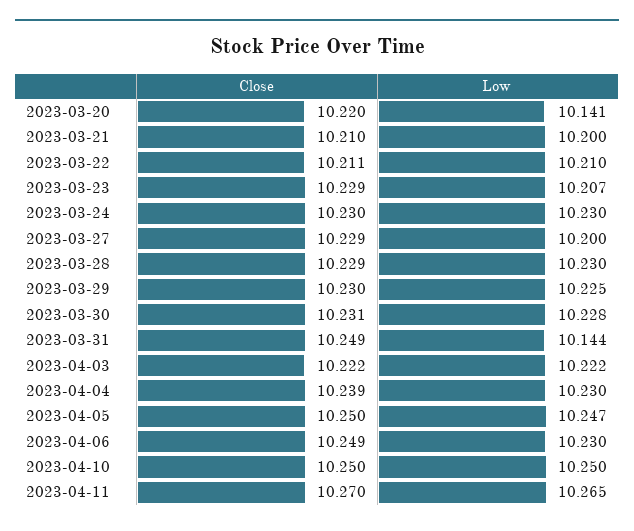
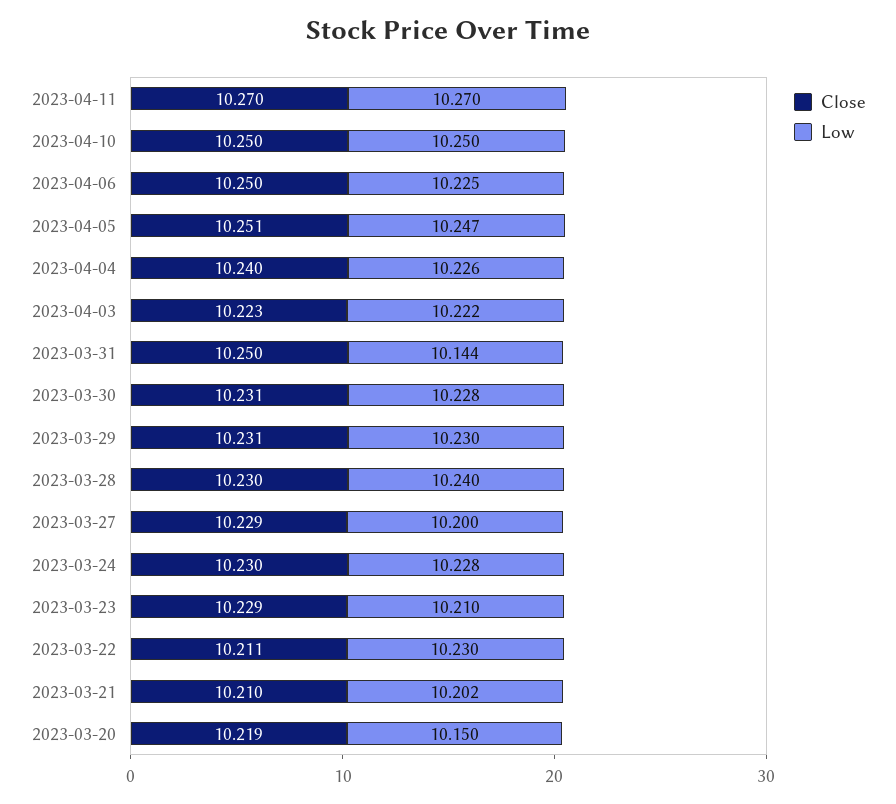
Close, 2023-03-20: 10.22 -> 10.219
Low, 2023-03-20: 10.141 -> 10.15
Low, 2023-03-21: 10.2 -> 10.202
Low, 2023-03-22: 10.21 -> 10.23
Low, 2023-03-23: 10.207 -> 10.21
Low, 2023-03-24: 10.23 -> 10.228
Close, 2023-03-28: 10.229 -> 10.23
Low, 2023-03-28: 10.23 -> 10.24
Close, 2023-03-29: 10.23 -> 10.231
Low, 2023-03-29: 10.225 -> 10.23
Close, 2023-03-31: 10.249 -> 10.25
Close, 2023-04-03: 10.222 -> 10.223
Close, 2023-04-04: 10.239 -> 10.24
Low, 2023-04-04: 10.23 -> 10.226
Close, 2023-04-05: 10.25 -> 10.251
Close, 2023-04-06: 10.249 -> 10.25
Low, 2023-04-06: 10.23 -> 10.225
Low, 2023-04-11: 10.265 -> 10.27

